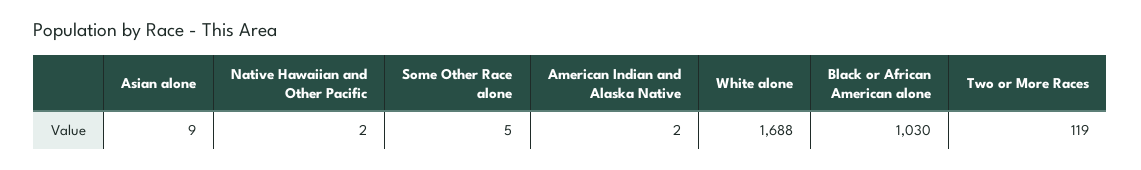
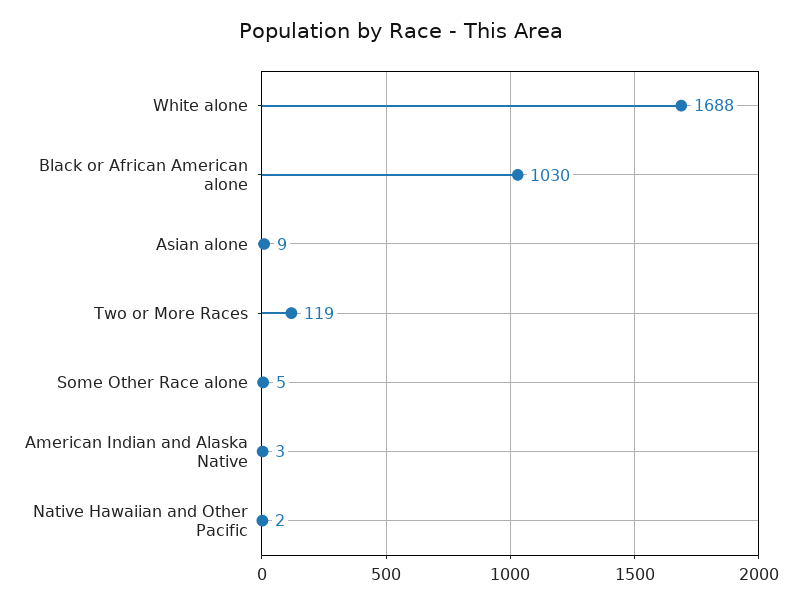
American Indian and Alaska Native: 2 -> 3

